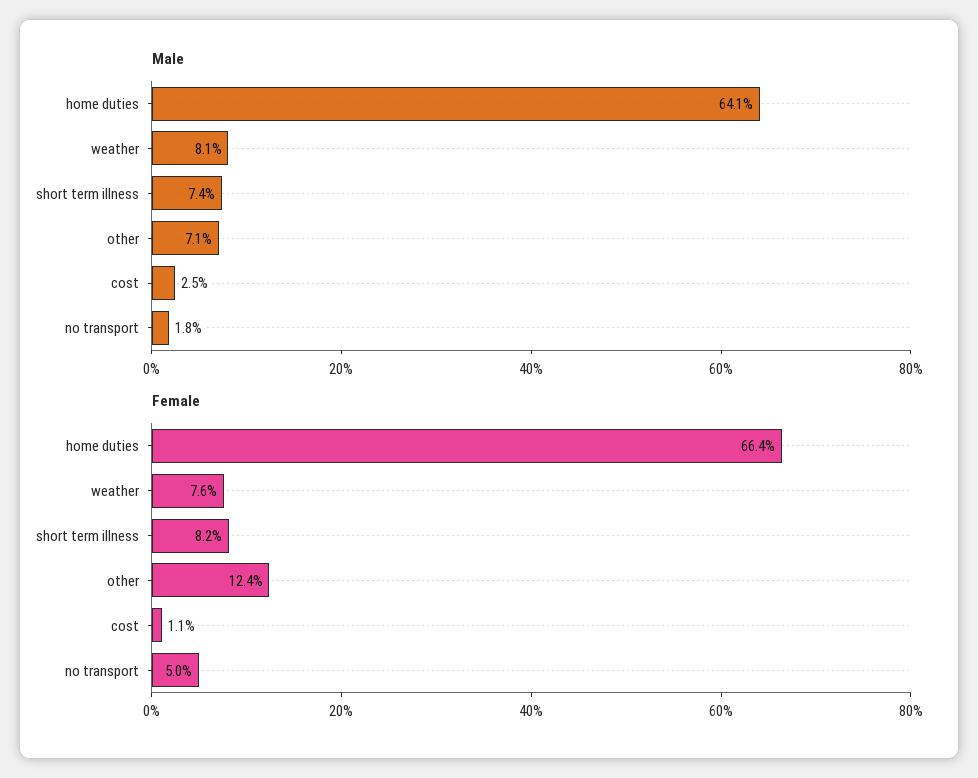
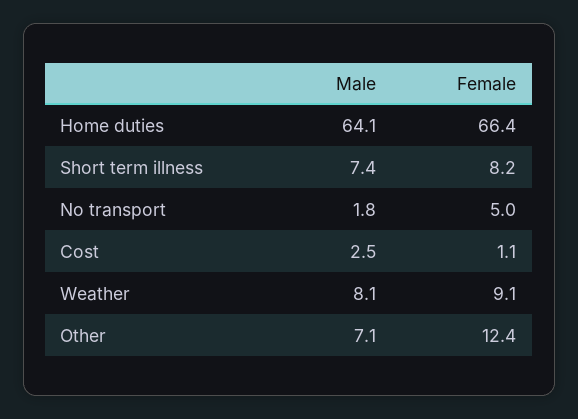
Female, weather: 7.6 -> 9.1

